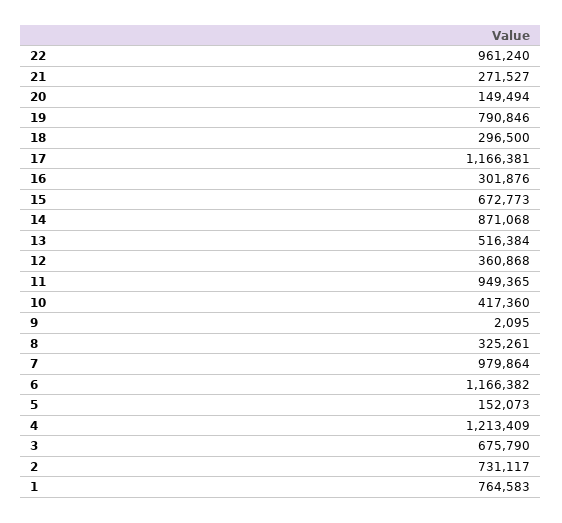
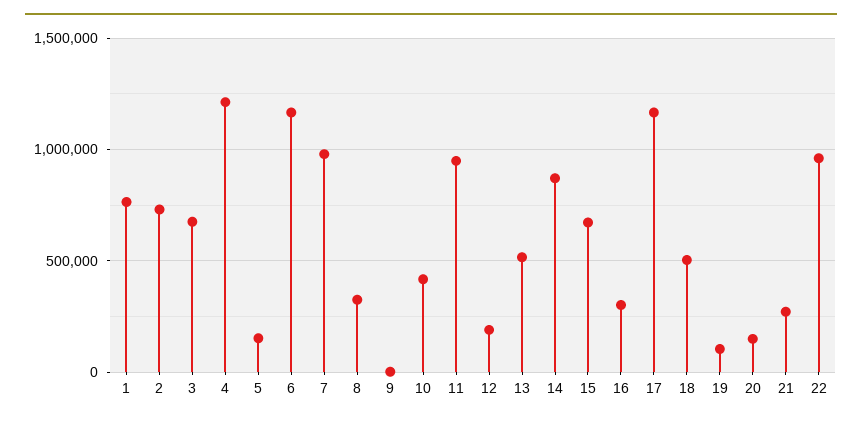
19: 790846 -> 100000
18: 296500 -> 500000
12: 360868 -> 200000

